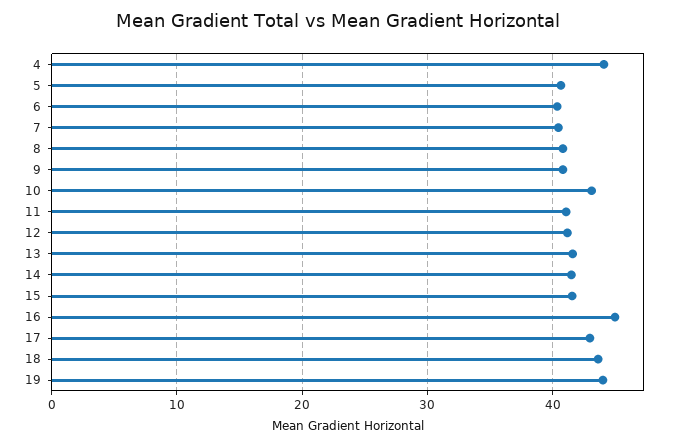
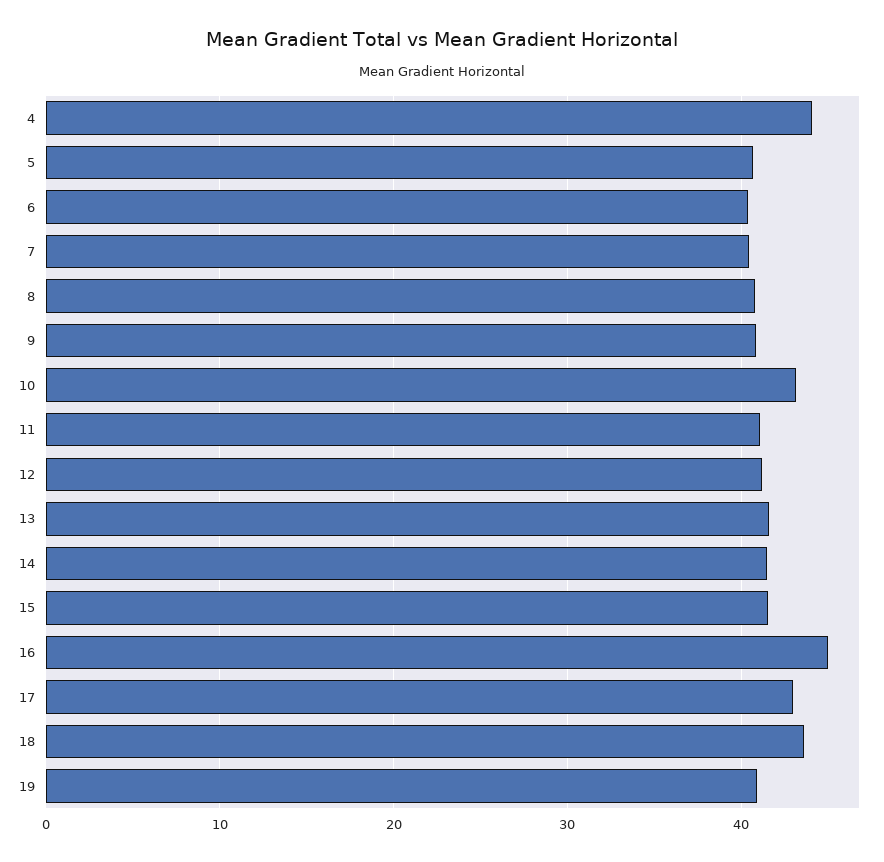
19: 44 -> 41

